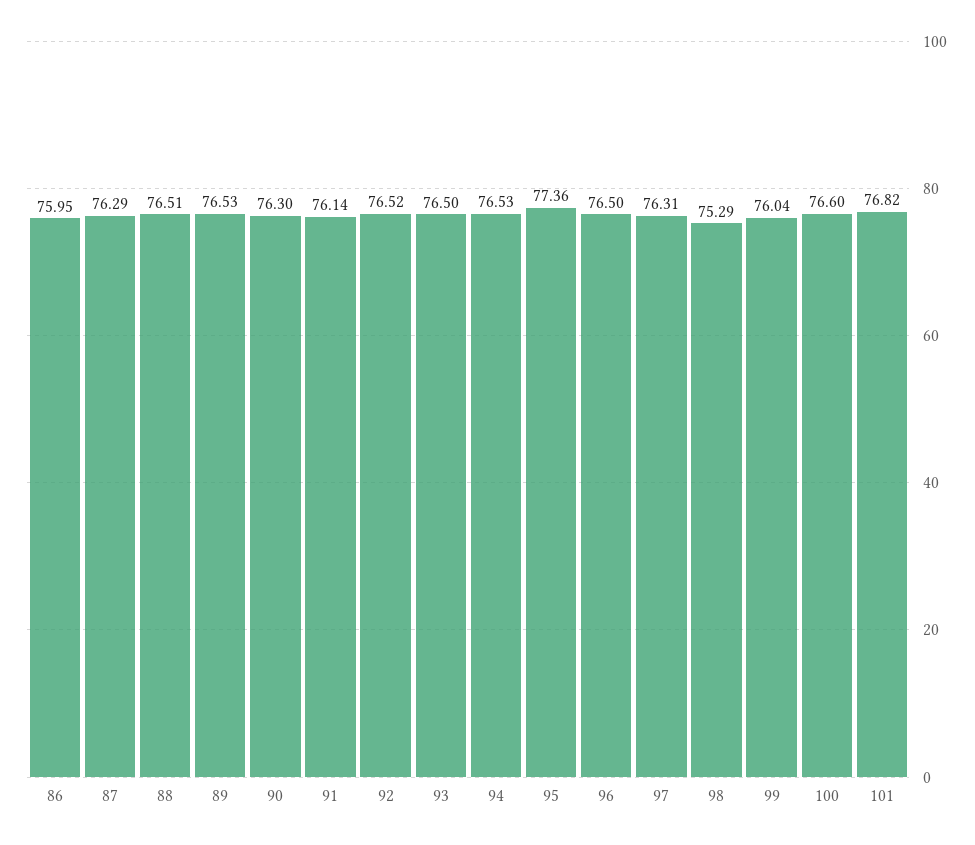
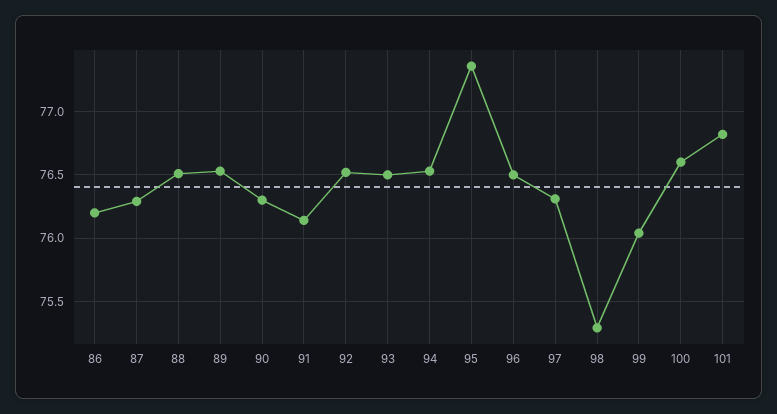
86: 75.95 -> 76.2

